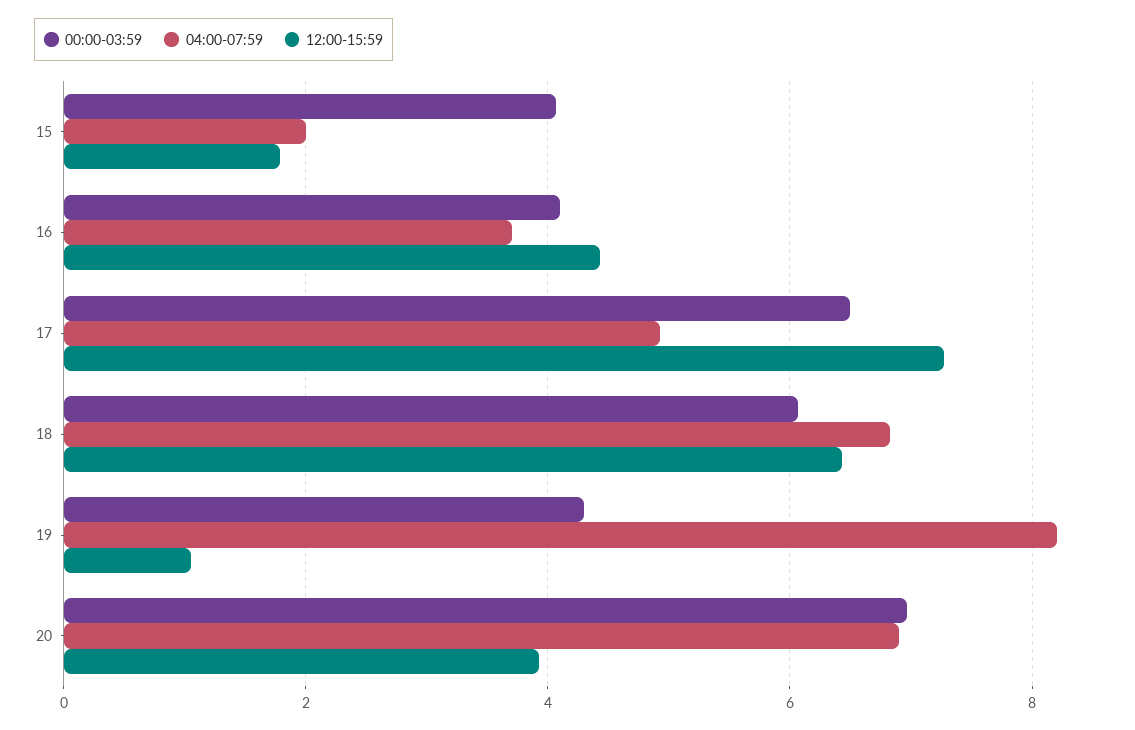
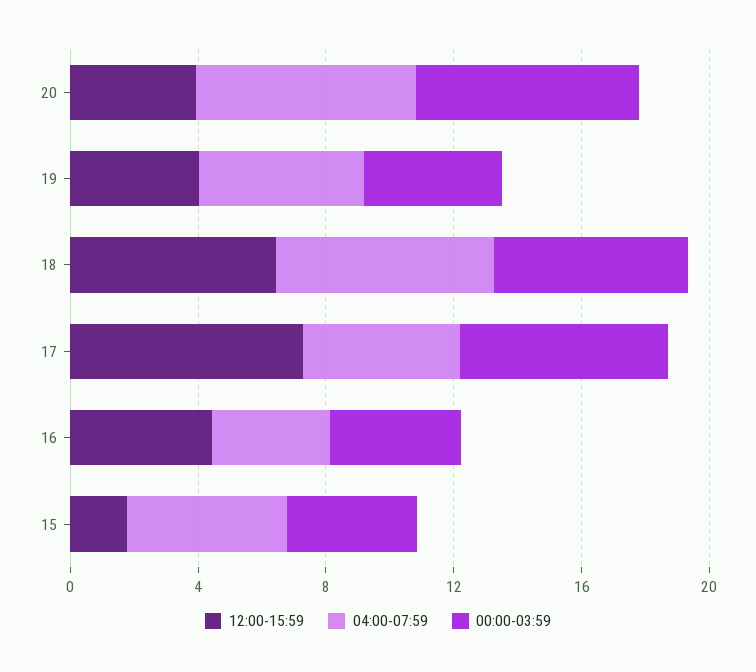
04:00-07:59, 15: 2 -> 5
04:00-07:59, 19: 8.2 -> 5
12:00-15:59, 19: 1 -> 4

